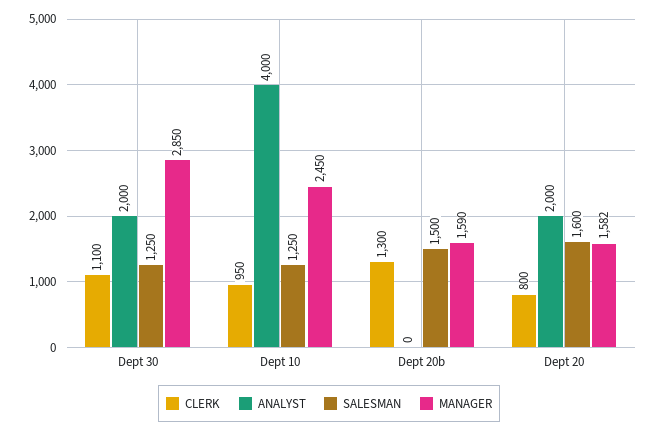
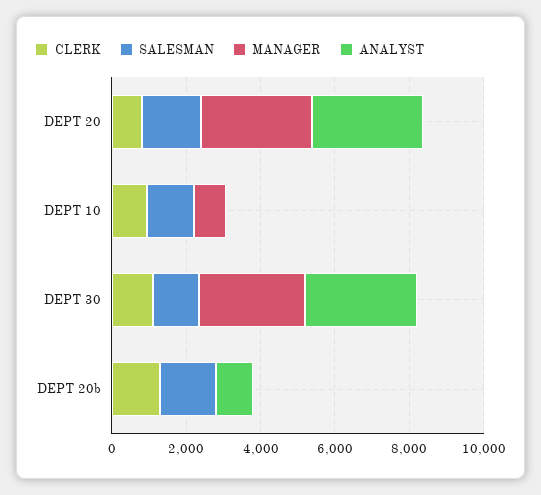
ANALYST, Dept 30: 2000 -> 3000
ANALYST, Dept 10: 4000 -> 0
MANAGER, Dept 10: 2450 -> 1000
ANALYST, Dept 20b: 0 -> 1000
MANAGER, Dept 20b: 1590 -> 0
ANALYST, Dept 20: 2000 -> 3000
MANAGER, Dept 20: 1582 -> 3000

